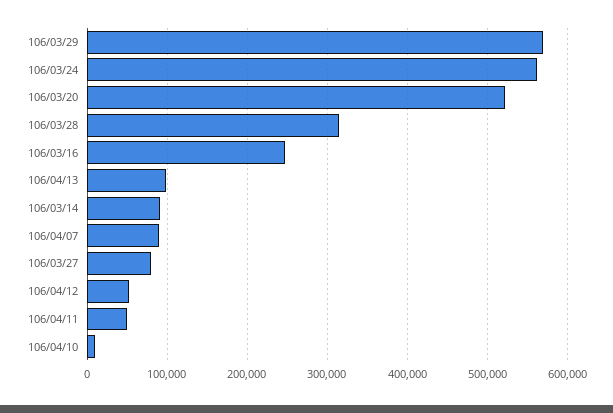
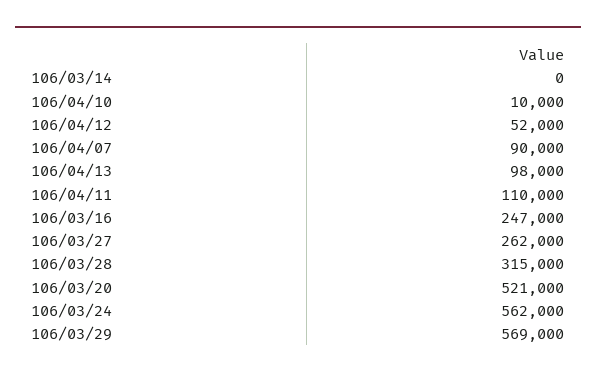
106/03/14: 90000 -> 0
106/03/27: 80000 -> 262000
106/04/11: 50000 -> 110000

